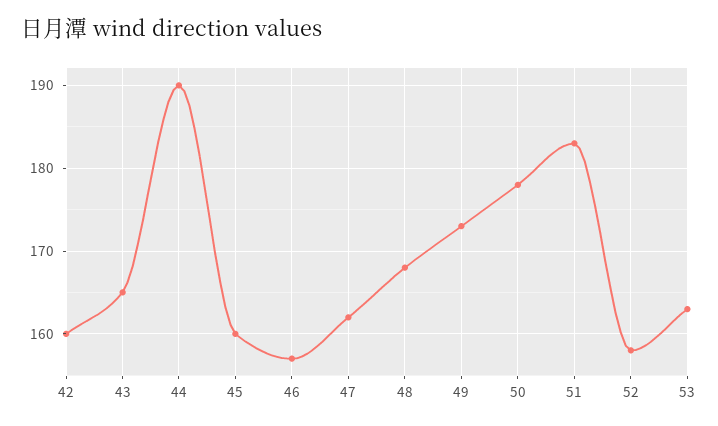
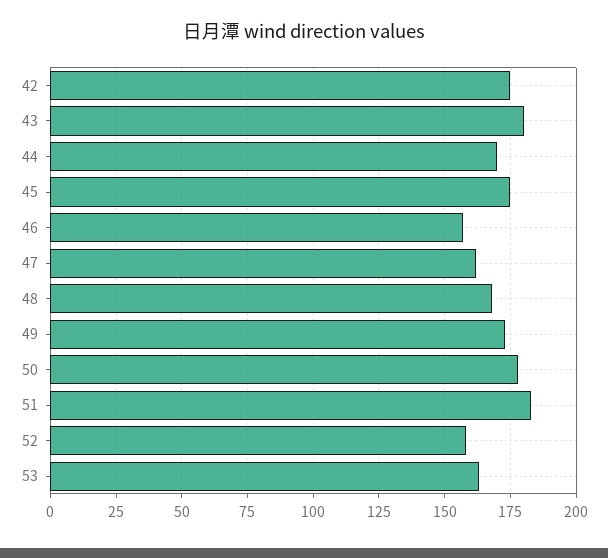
42: 160 -> 175
43: 165 -> 180
44: 190 -> 170
45: 160 -> 175

